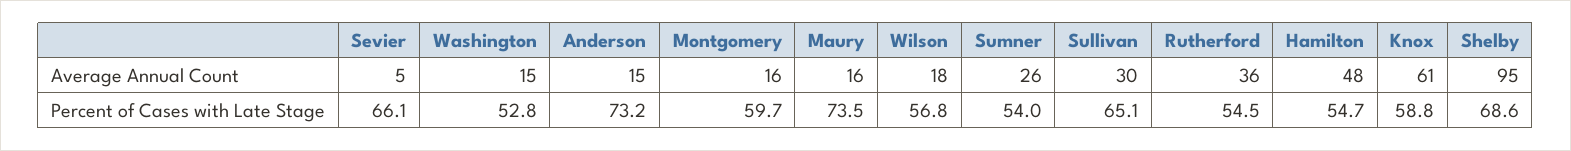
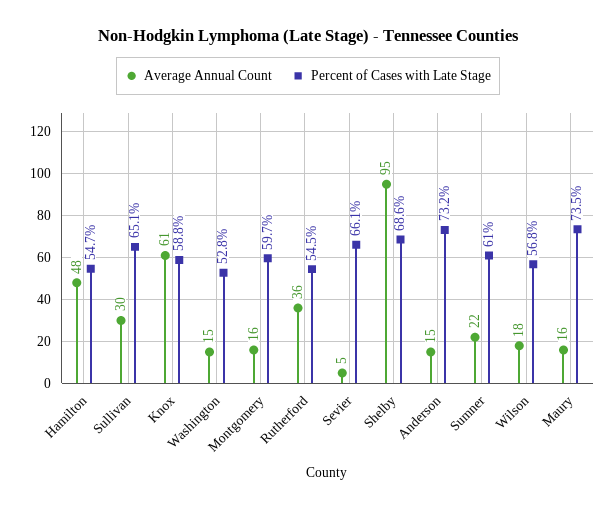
Average Annual Count, Sumner: 26 -> 22
Percent of Cases with Late Stage, Sumner: 54 -> 61

